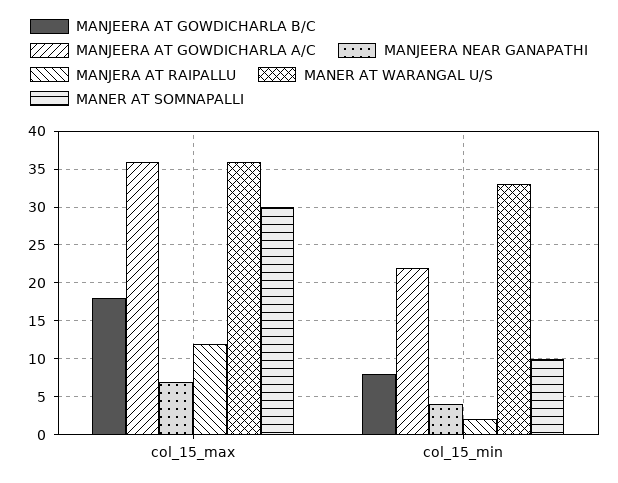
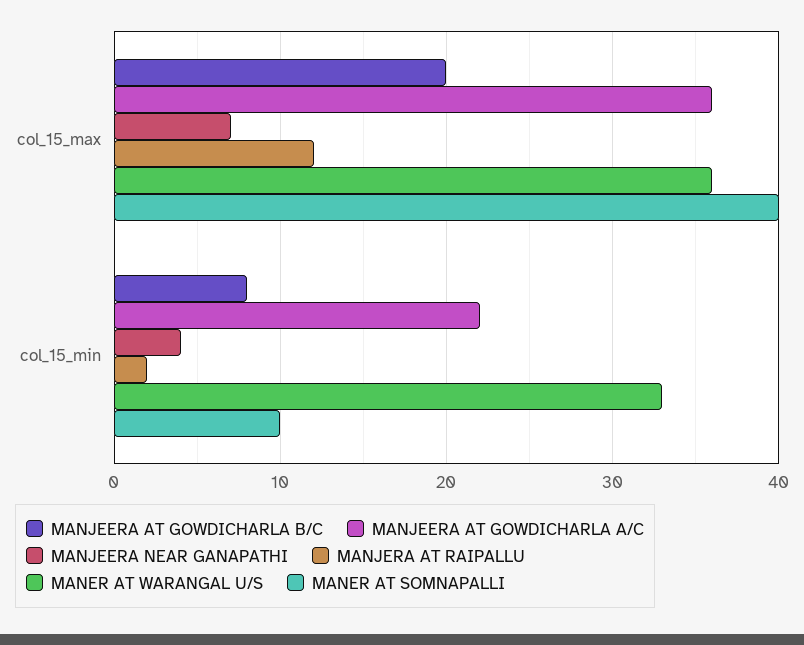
MANJEERA AT GOWDICHARLA B/C, col_15_max: 18 -> 20
MANER AT SOMNAPALLI, col_15_max: 30 -> 40

